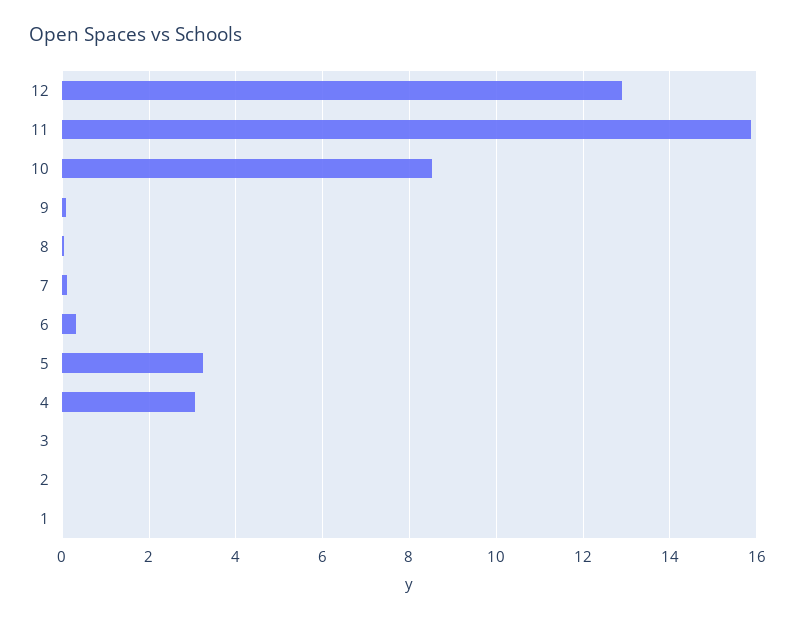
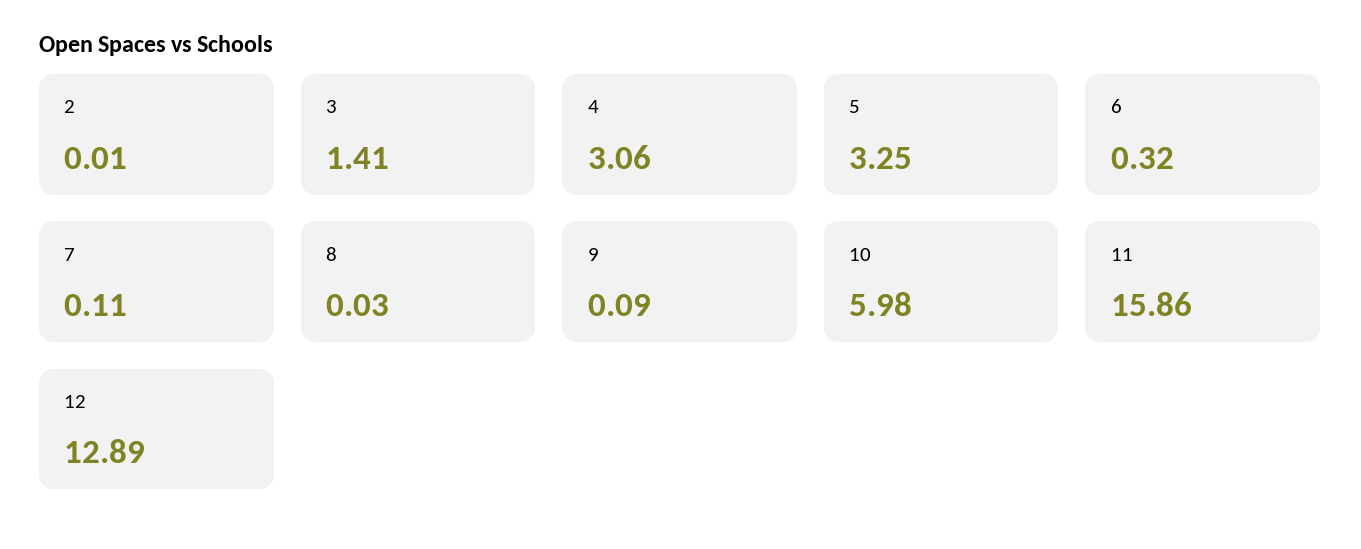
10: 8.6 -> 5.98
3: 0 -> 1.41
1: 0 -> none

